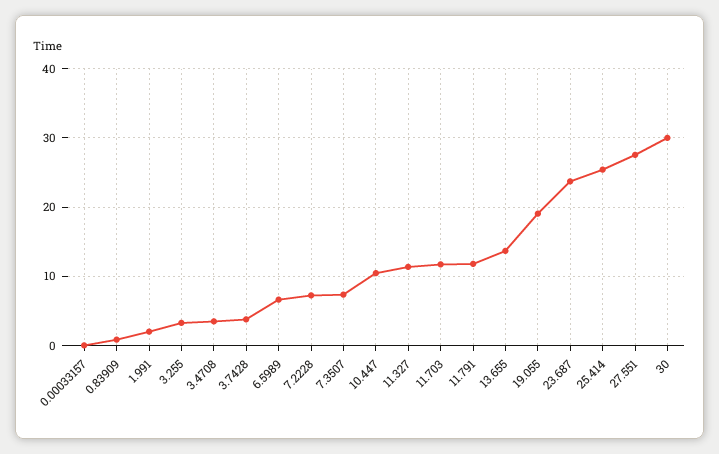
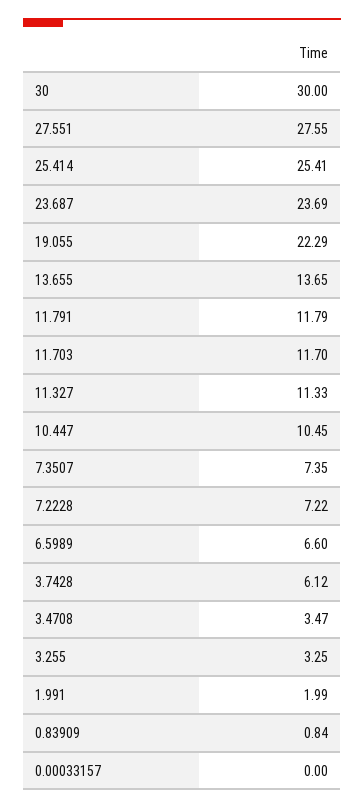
3.7428: 4 -> 6.12
19.055: 19 -> 22.29

